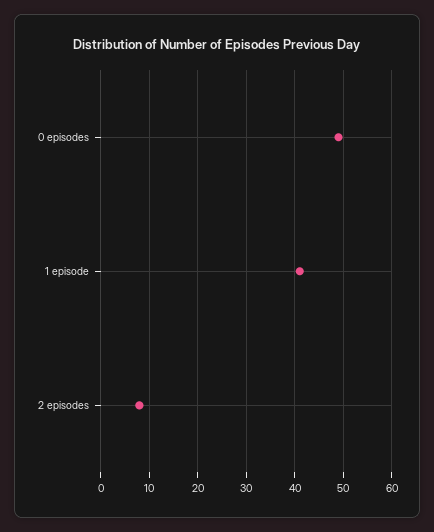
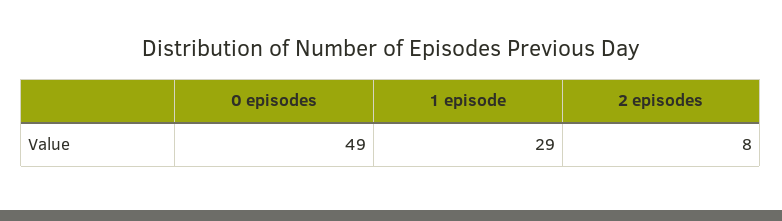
1 episode: 40 -> 29

